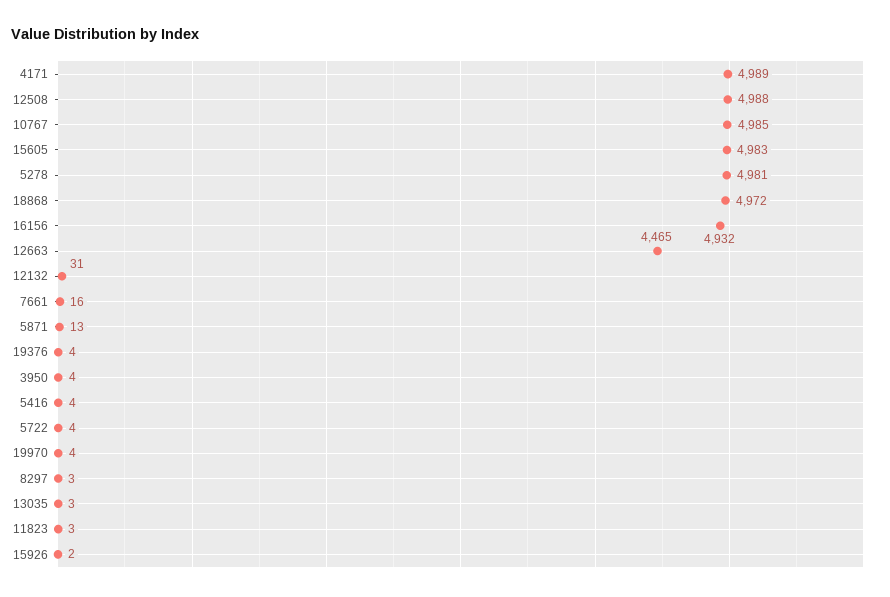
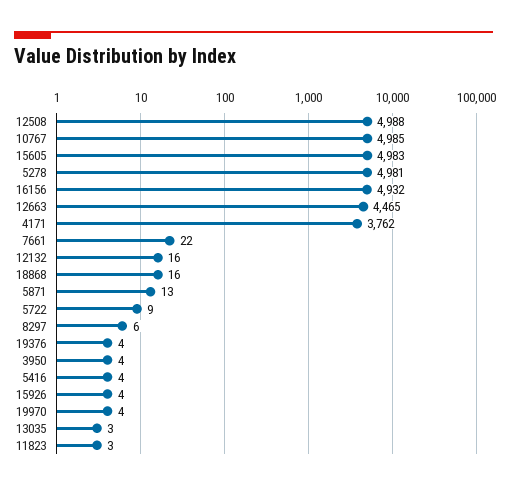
4171: 4989 -> 3762
18868: 4972 -> 16
12132: 31 -> 16
7661: 16 -> 22
5722: 4 -> 9
8297: 3 -> 6
15926: 2 -> 4

